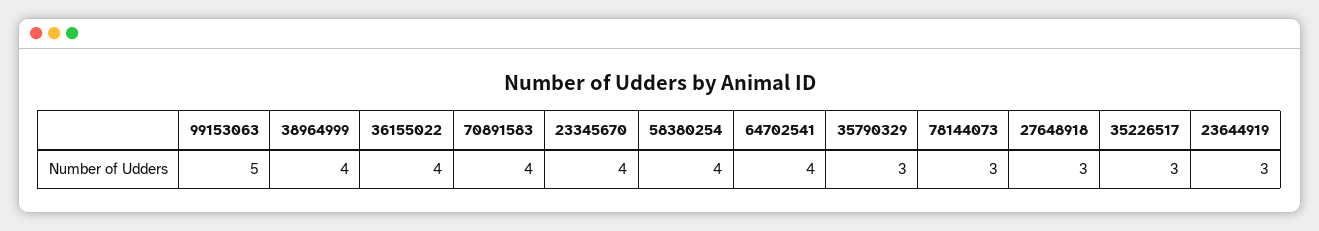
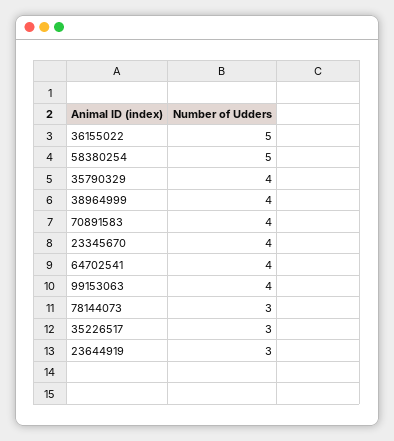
99153063: 5 -> 4
36155022: 4 -> 5
58380254: 4 -> 5
35790329: 3 -> 4
27648918: 3 -> none

